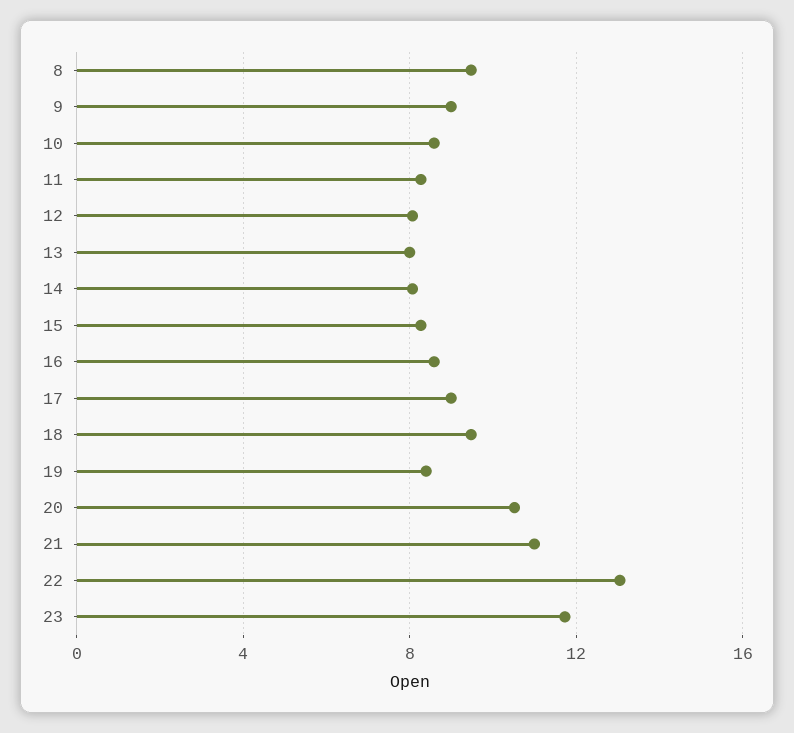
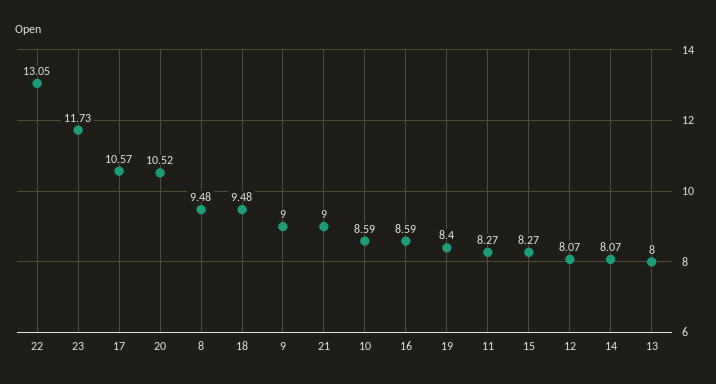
17: 9 -> 10.57
21: 11 -> 9

